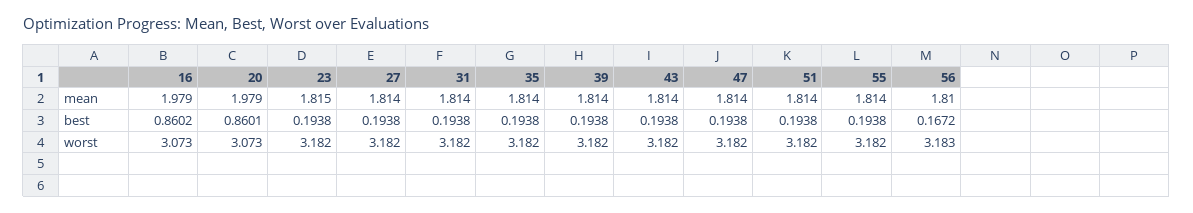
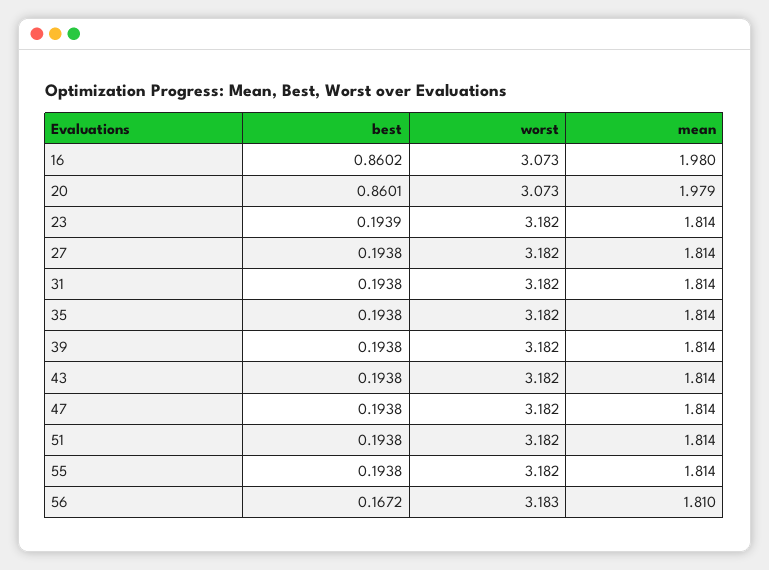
16, mean: 1.979 -> 1.98
23, mean: 1.815 -> 1.814
23, best: 0.1938 -> 0.1939

